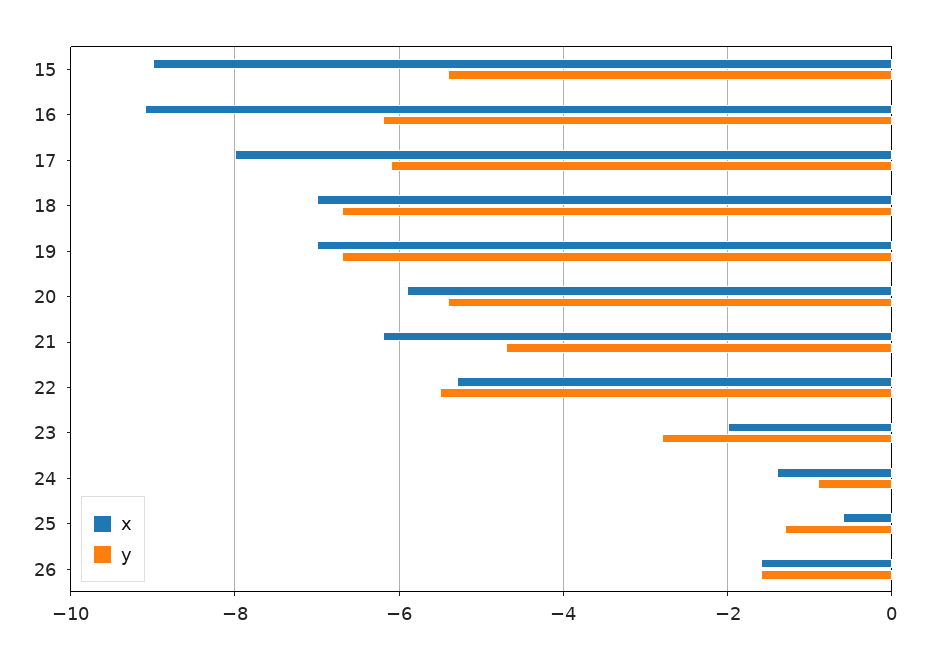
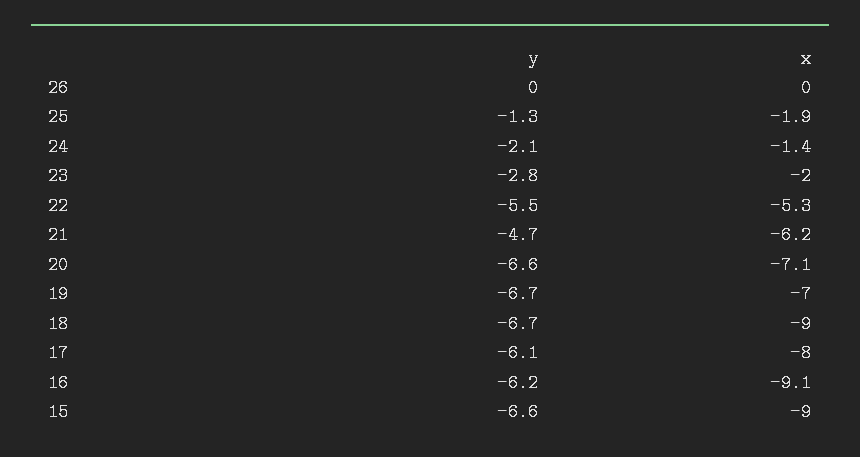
y, 15: -5.5 -> -6.6
x, 18: -7 -> -9
x, 20: -6 -> -7.1
y, 20: -5.5 -> -6.6
y, 24: -1 -> -2.1
x, 25: -0.5 -> -1.9
x, 26: -1.5 -> 0
y, 26: -1.5 -> 0

